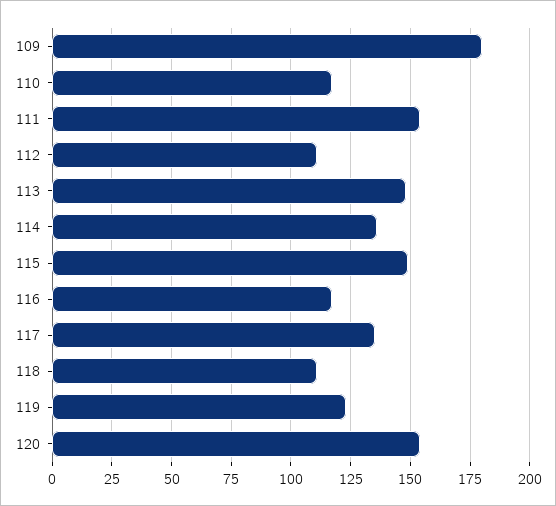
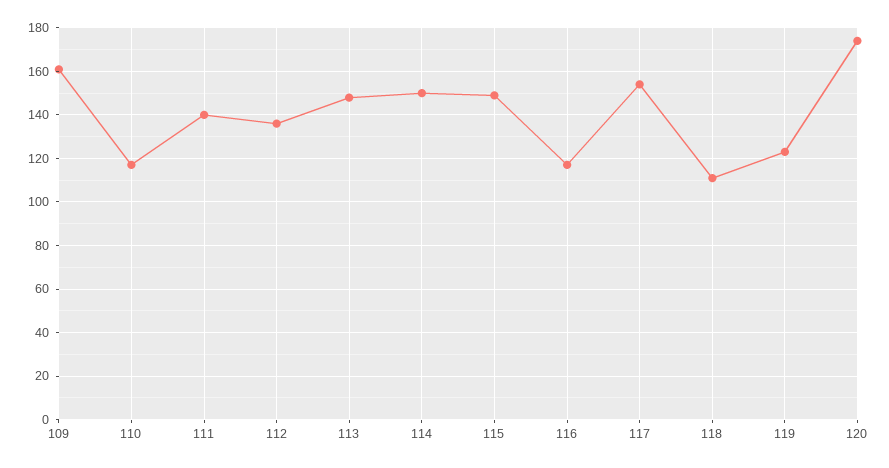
109: 180 -> 160
111: 155 -> 140
112: 110 -> 135
114: 135 -> 150
117: 135 -> 155
120: 155 -> 175

